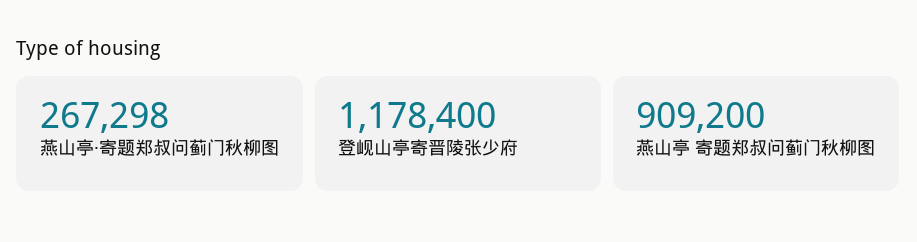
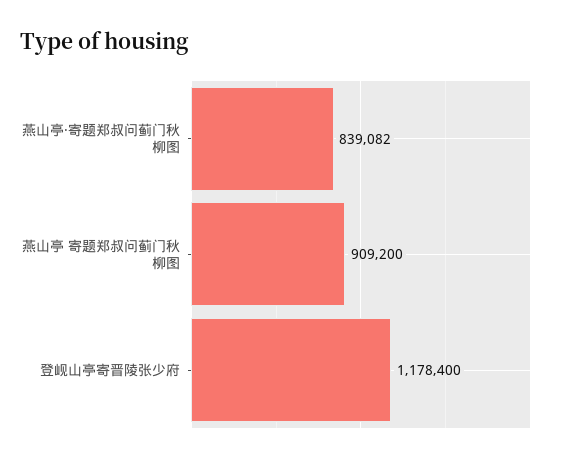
燕山亭·寄题郑叔问蓟门秋柳图: 267298 -> 839082

